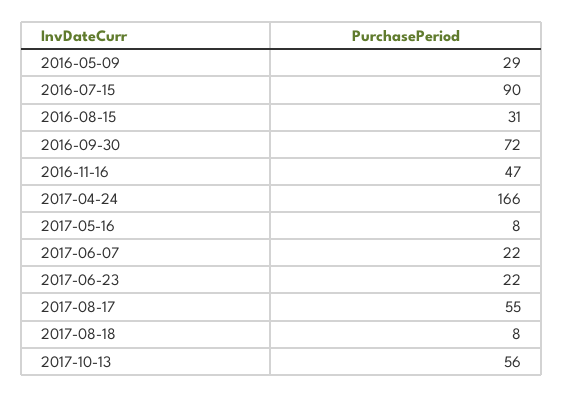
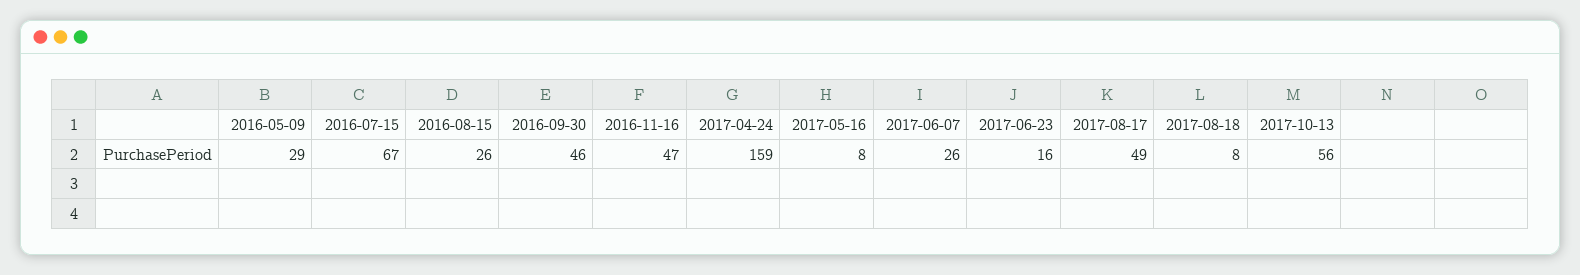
2016-07-15: 90 -> 67
2016-08-15: 31 -> 26
2016-09-30: 72 -> 46
2017-04-24: 166 -> 159
2017-06-07: 22 -> 26
2017-06-23: 22 -> 16
2017-08-17: 55 -> 49

